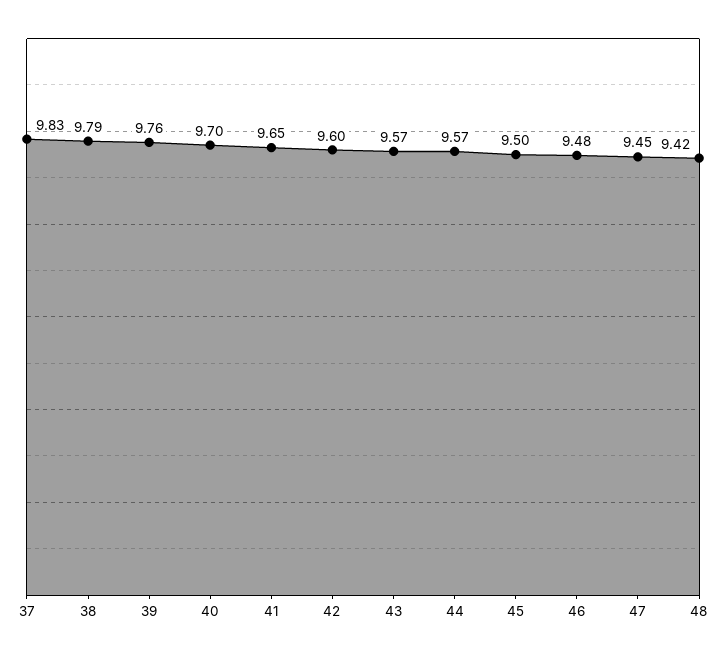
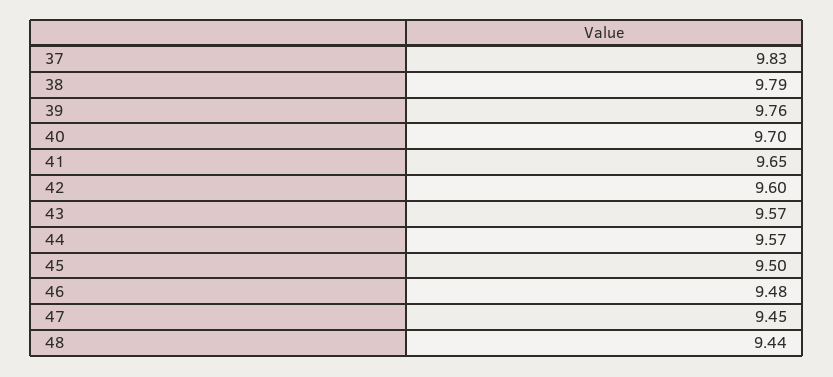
48: 9.42 -> 9.44

